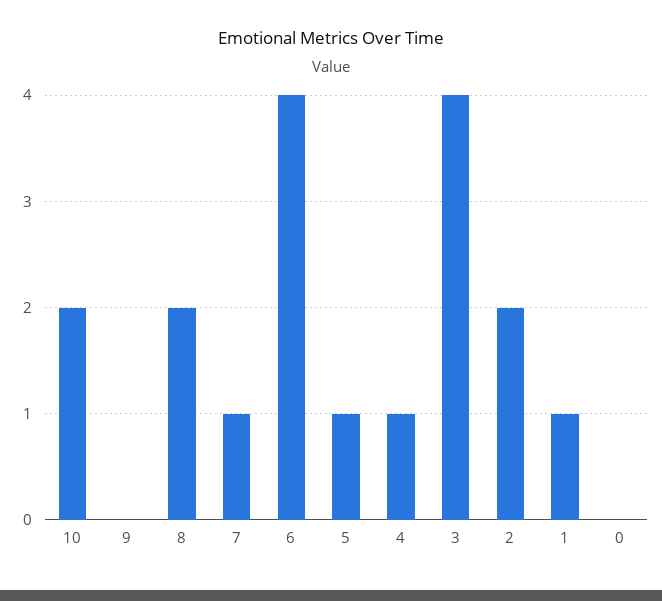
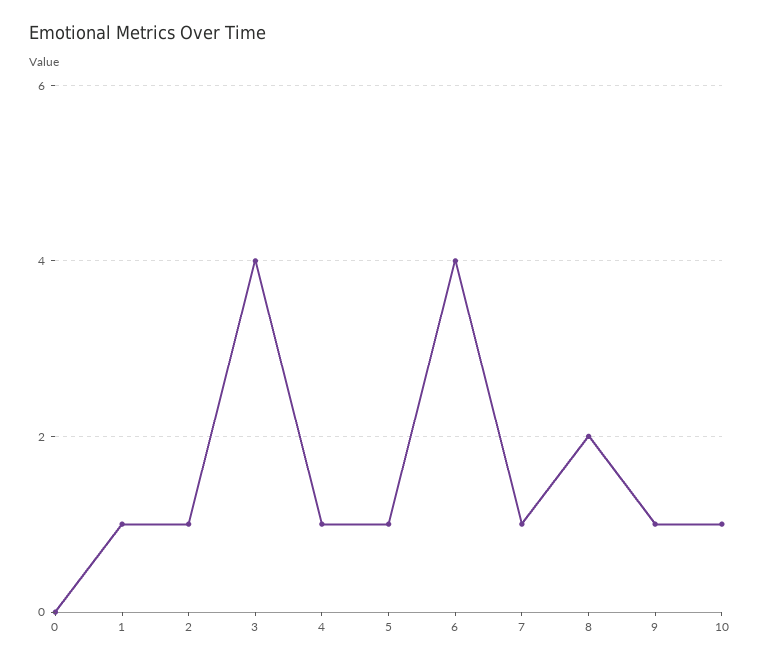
10: 2 -> 1
9: 0 -> 1
2: 2 -> 1

